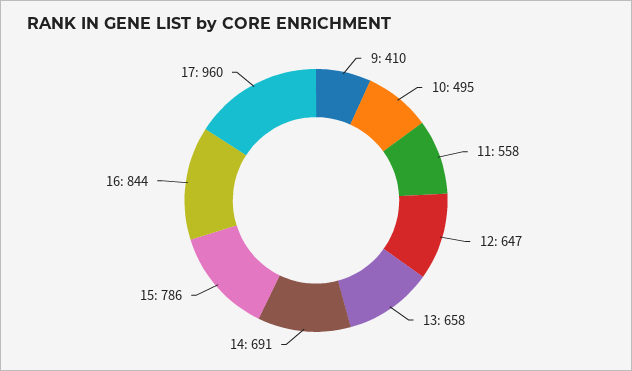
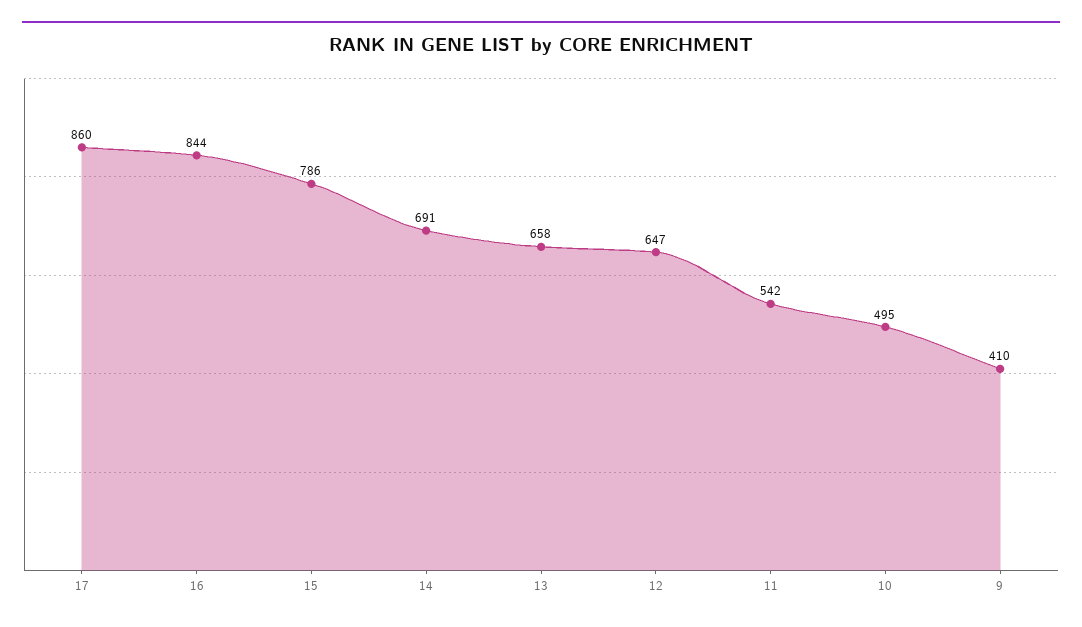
11: 558 -> 542
17: 960 -> 860

